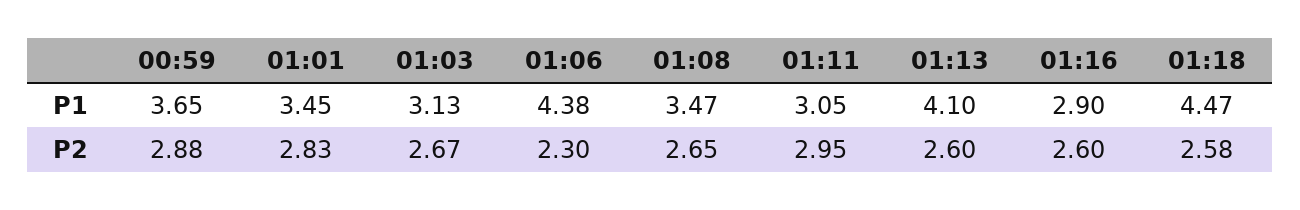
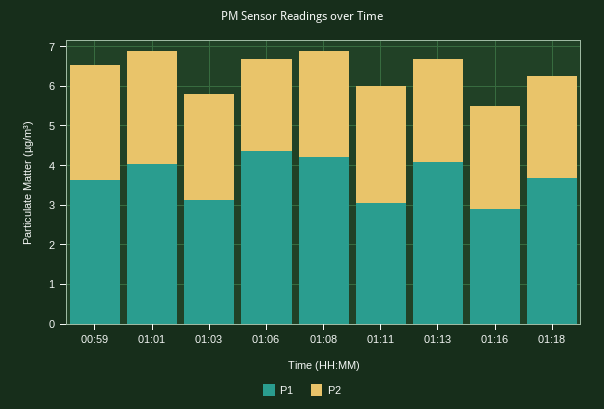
P1, 01:01: 3.45 -> 4
P1, 01:08: 3.47 -> 4.25
P1, 01:18: 4.47 -> 3.75

